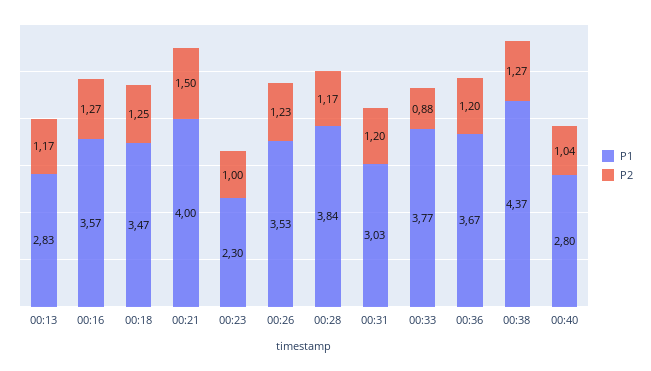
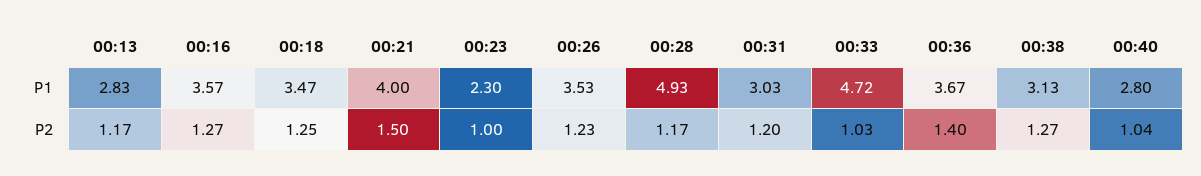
P1, 00:28: 3.84 -> 4.93
P1, 00:33: 3.77 -> 4.72
P2, 00:33: 0.88 -> 1.03
P2, 00:36: 1.2 -> 1.4
P1, 00:38: 4.37 -> 3.13

